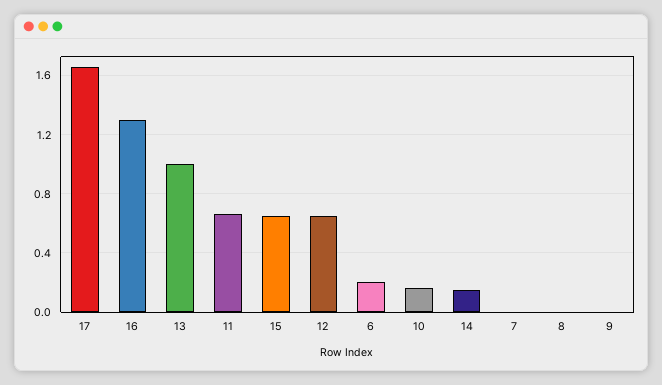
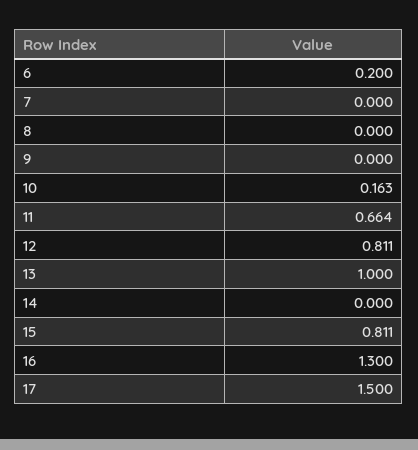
17: 1.65 -> 1.5
15: 0.65 -> 0.811
12: 0.65 -> 0.811
14: 0.15 -> 0

